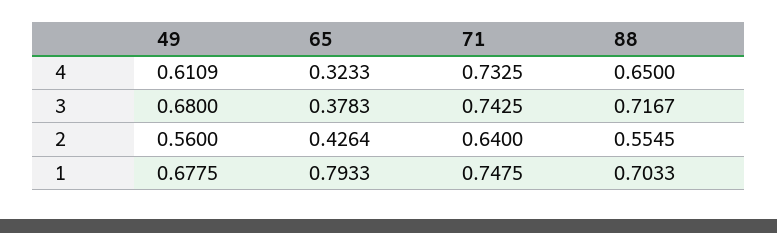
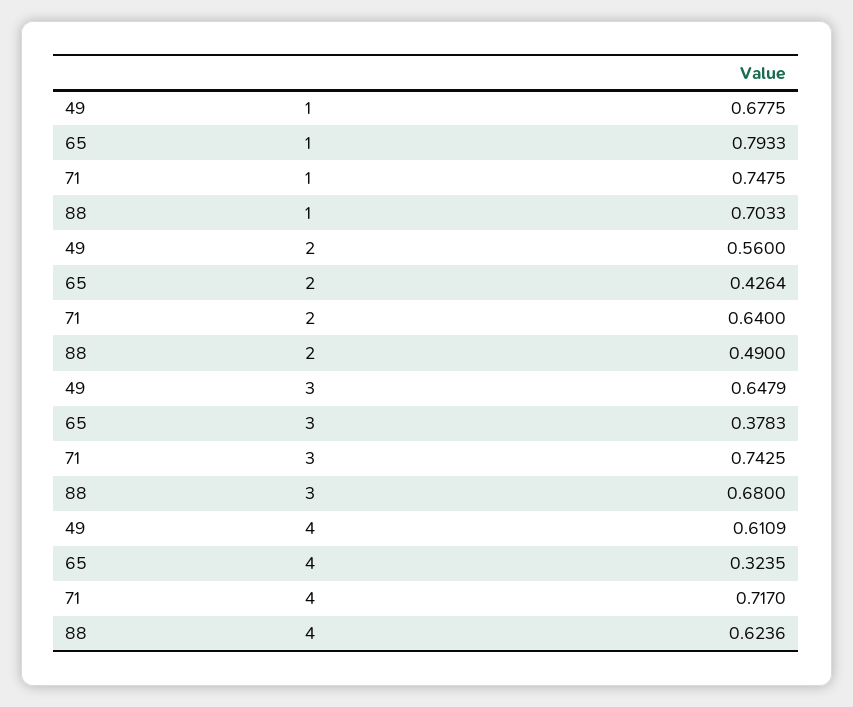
65, 4: 0.3233 -> 0.3235
71, 4: 0.7325 -> 0.717
88, 4: 0.65 -> 0.6236
49, 3: 0.68 -> 0.6479
88, 3: 0.7167 -> 0.68
88, 2: 0.5545 -> 0.49

